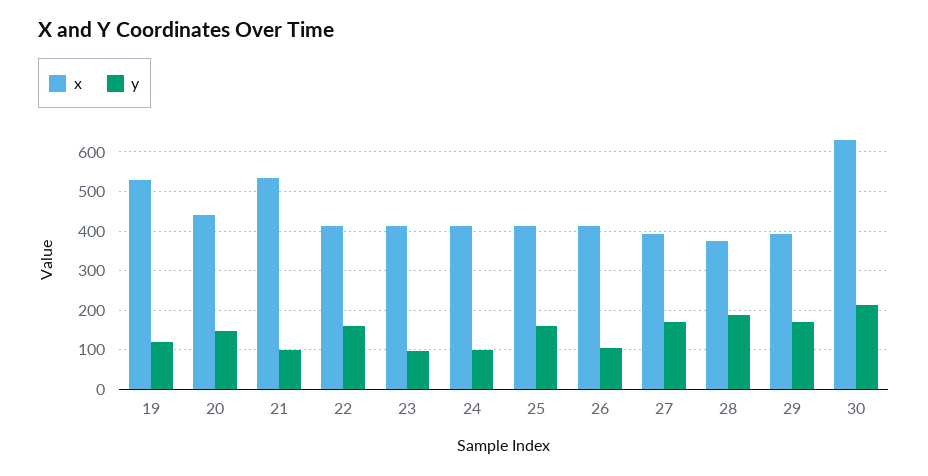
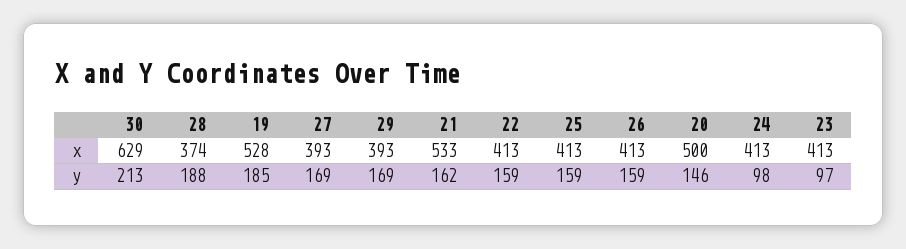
y, 19: 120 -> 185
x, 20: 440 -> 500
y, 21: 100 -> 162
y, 26: 100 -> 159

